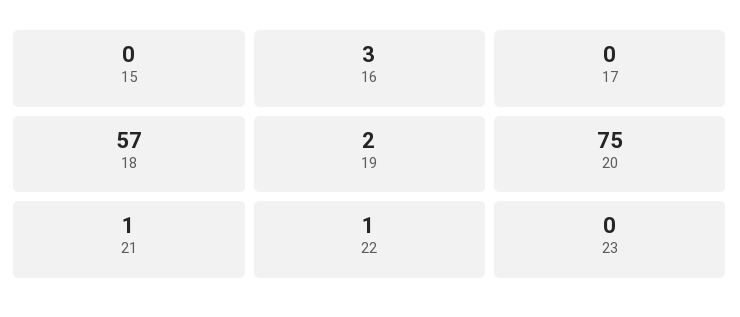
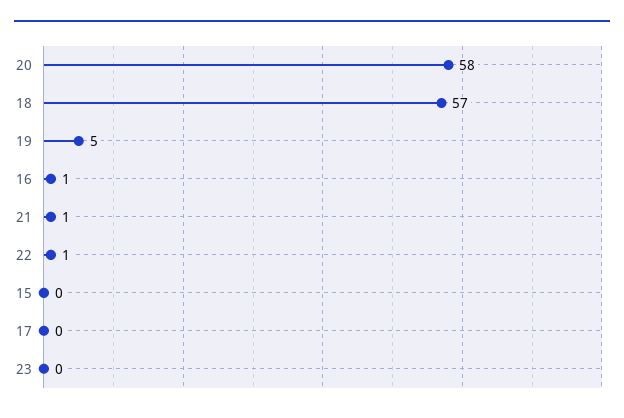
16: 3 -> 1
19: 2 -> 5
20: 75 -> 58

